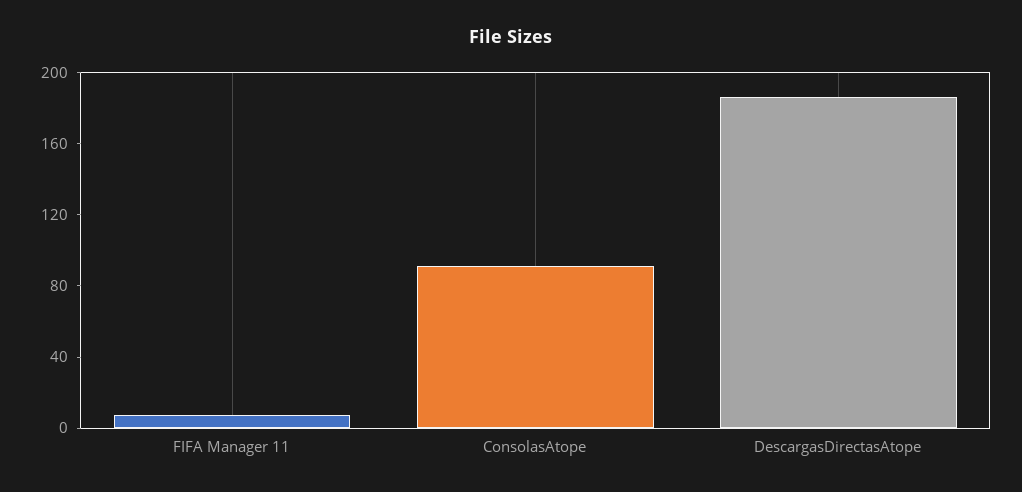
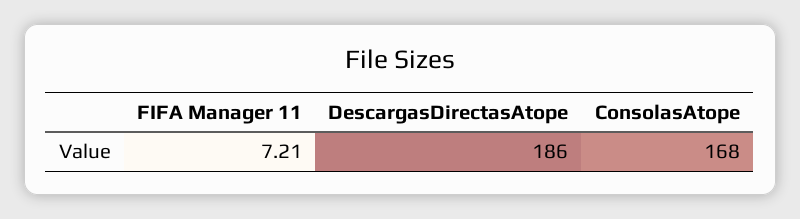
ConsolasAtope: 90 -> 168

